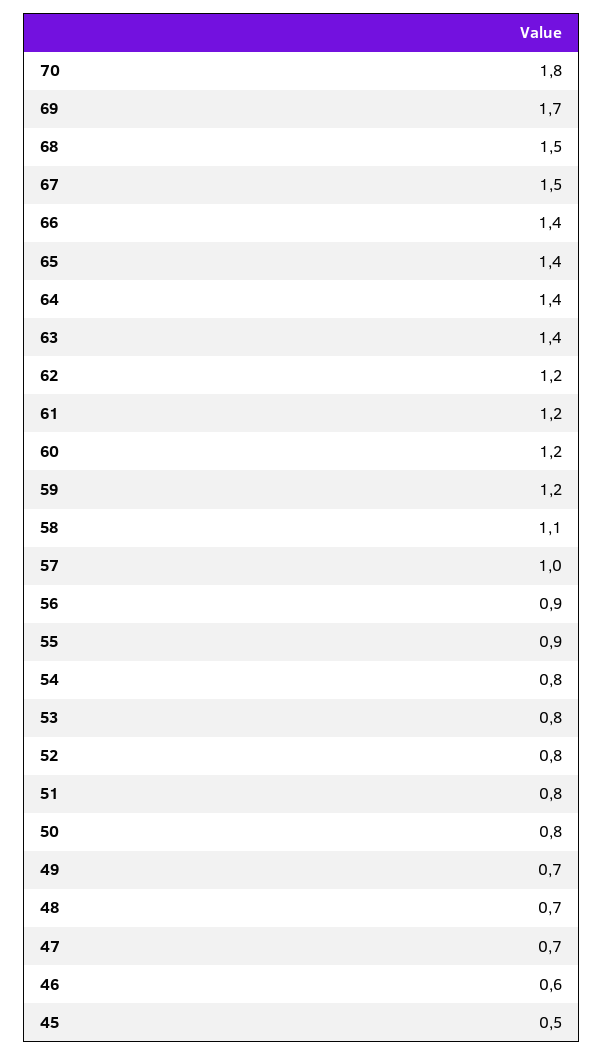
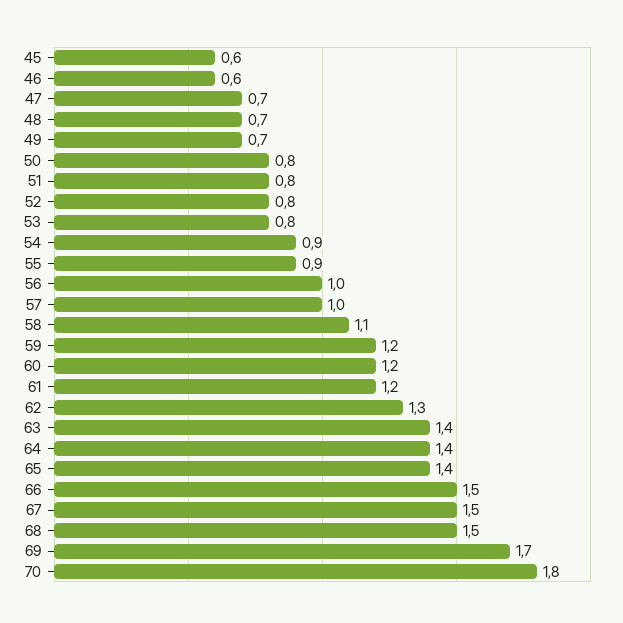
66: 1.4 -> 1.5
62: 1.2 -> 1.3
56: 0.9 -> 1
54: 0.8 -> 0.9
45: 0.5 -> 0.6

